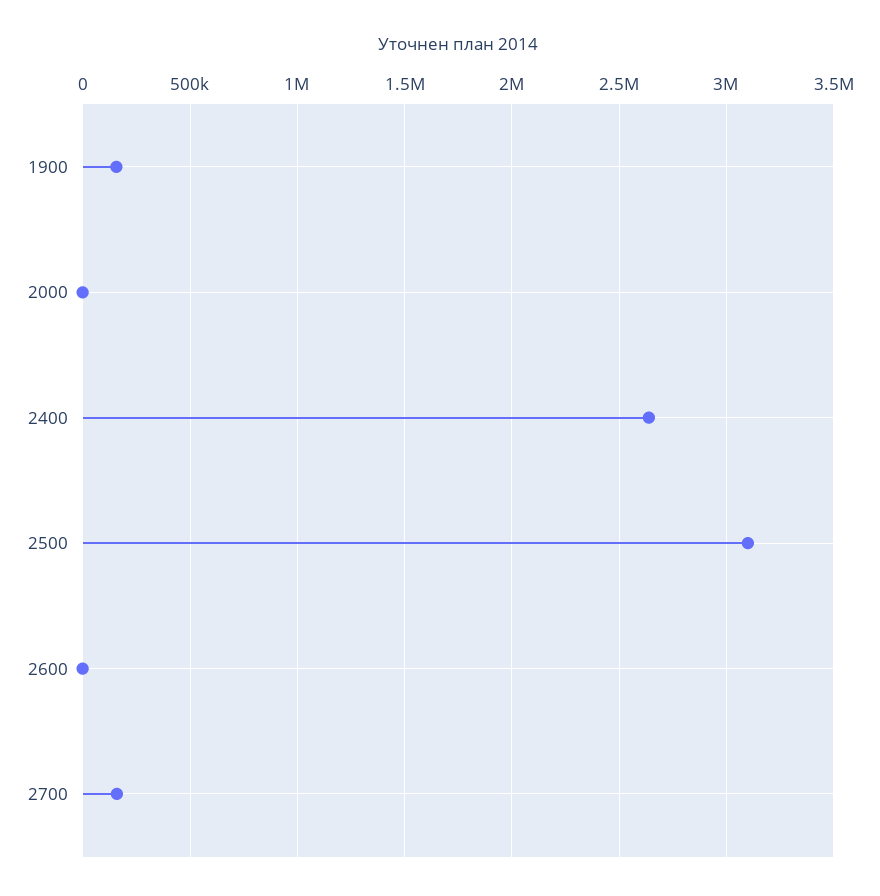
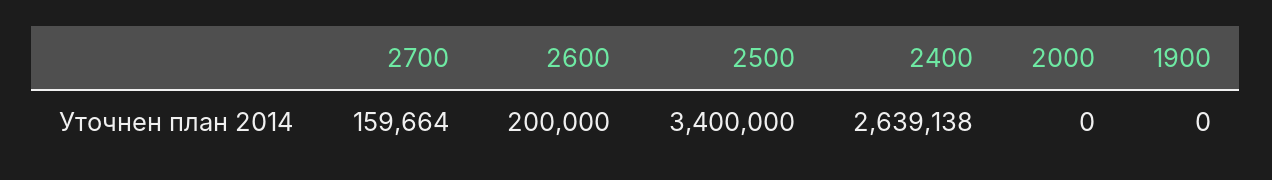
1900: 150000 -> 0
2500: 3100000 -> 3400000
2600: 0 -> 200000

